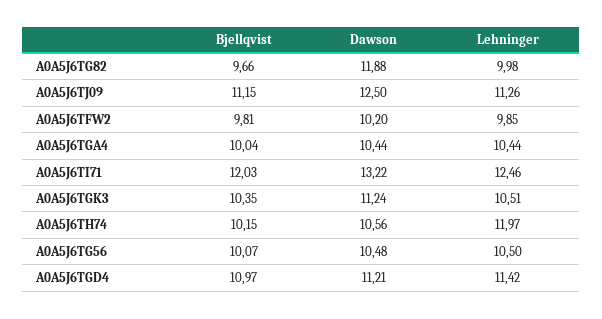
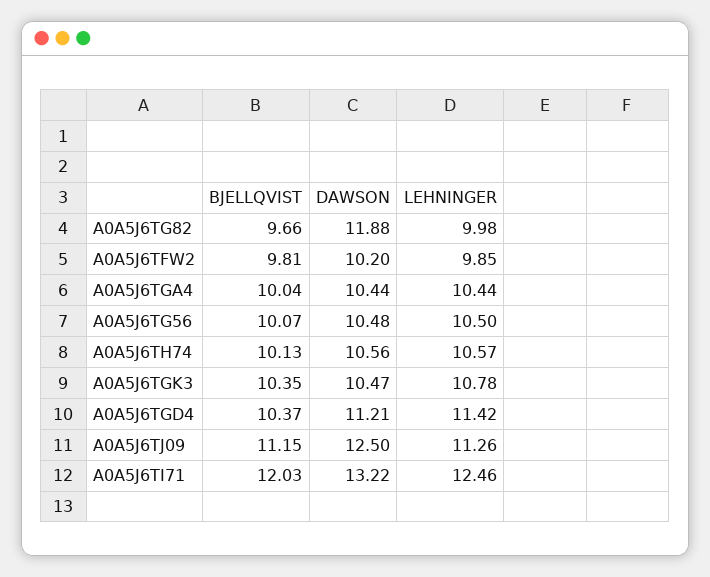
Dawson, A0A5J6TGK3: 11.24 -> 10.47
Lehninger, A0A5J6TGK3: 10.51 -> 10.78
Bjellqvist, A0A5J6TH74: 10.15 -> 10.13
Lehninger, A0A5J6TH74: 11.97 -> 10.57
Bjellqvist, A0A5J6TGD4: 10.97 -> 10.37

